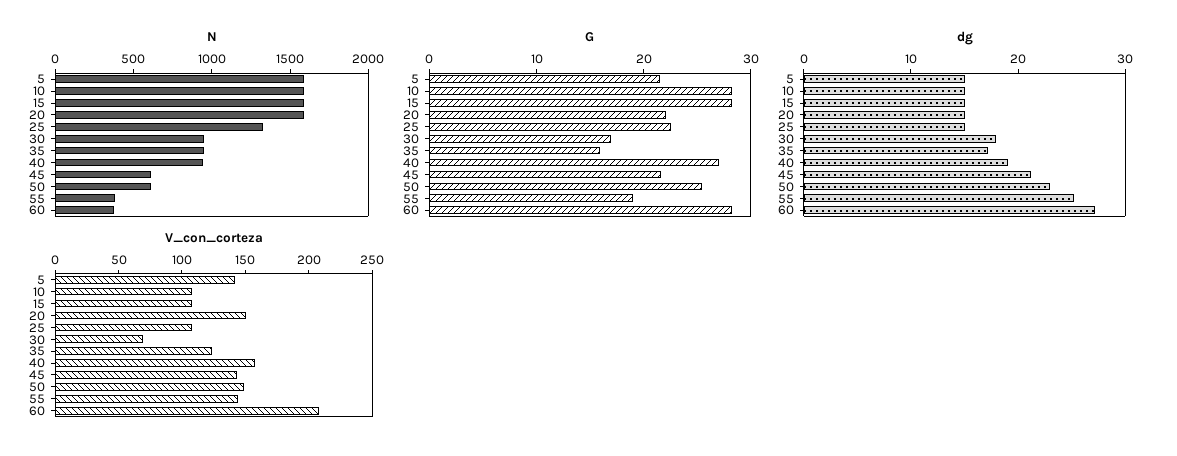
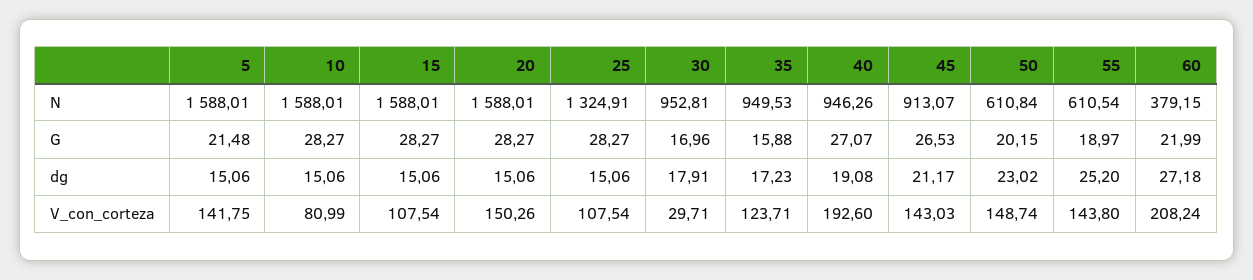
N, 45: 600 -> 913.07
N, 55: 400 -> 610.54
G, 20: 22 -> 28.27
G, 25: 22 -> 28.27
G, 45: 22 -> 26.53
G, 50: 26 -> 20.15
G, 60: 28 -> 21.99
V_con_corteza, 10: 110 -> 80.99
V_con_corteza, 30: 70 -> 29.71
V_con_corteza, 40: 160 -> 192.6

